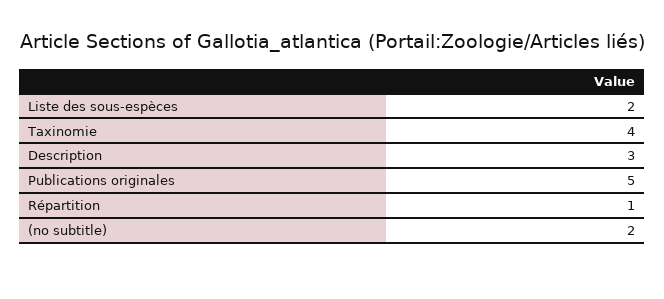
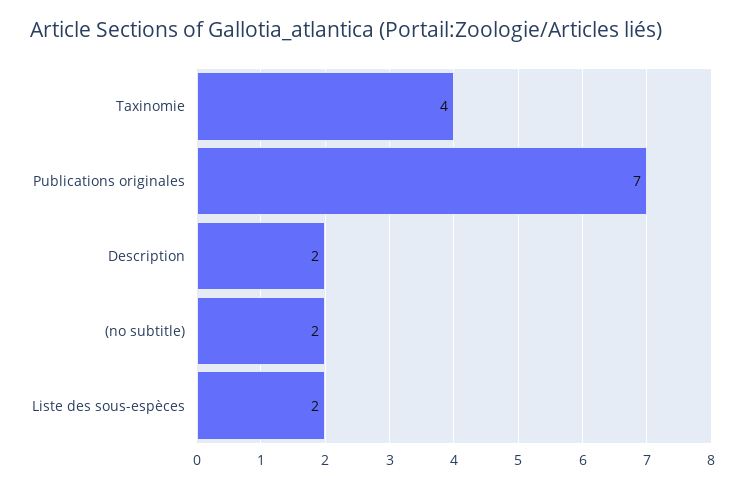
Description: 3 -> 2
Publications originales: 5 -> 7
Répartition: 1 -> none

